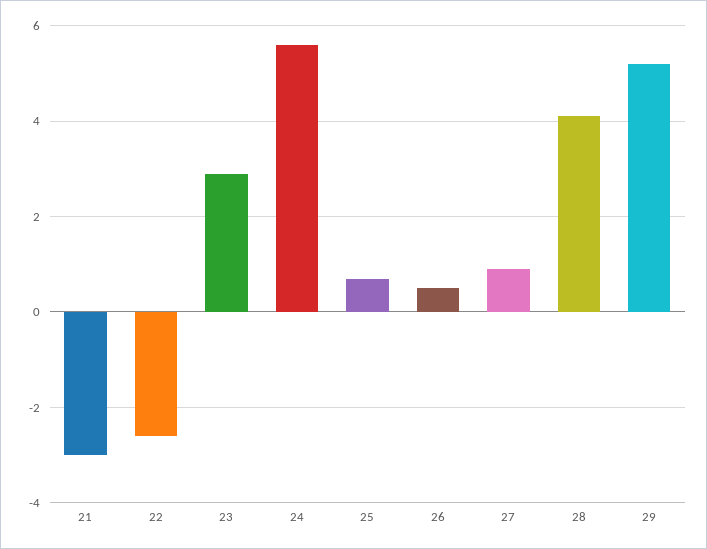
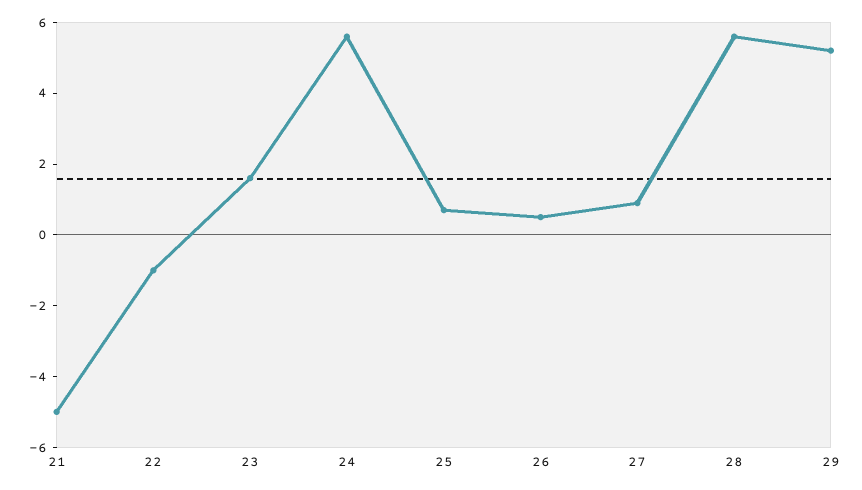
21: -3 -> -5
22: -2.5 -> -1
23: 3 -> 1.5
28: 4 -> 5.5

